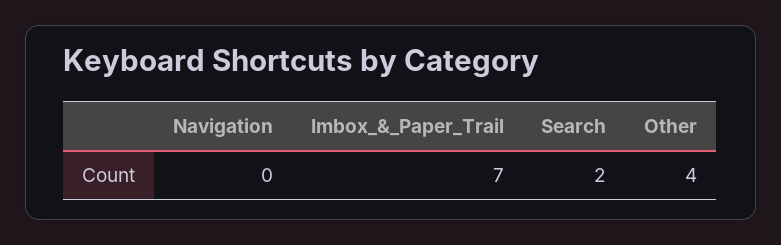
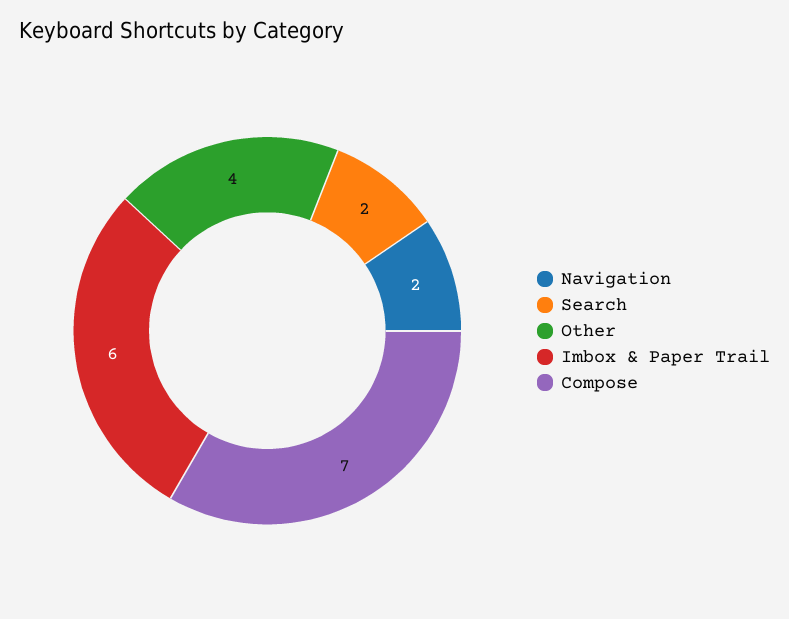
Navigation: 0 -> 2
Imbox_&_Paper_Trail: 7 -> 6
Compose: none -> 7

